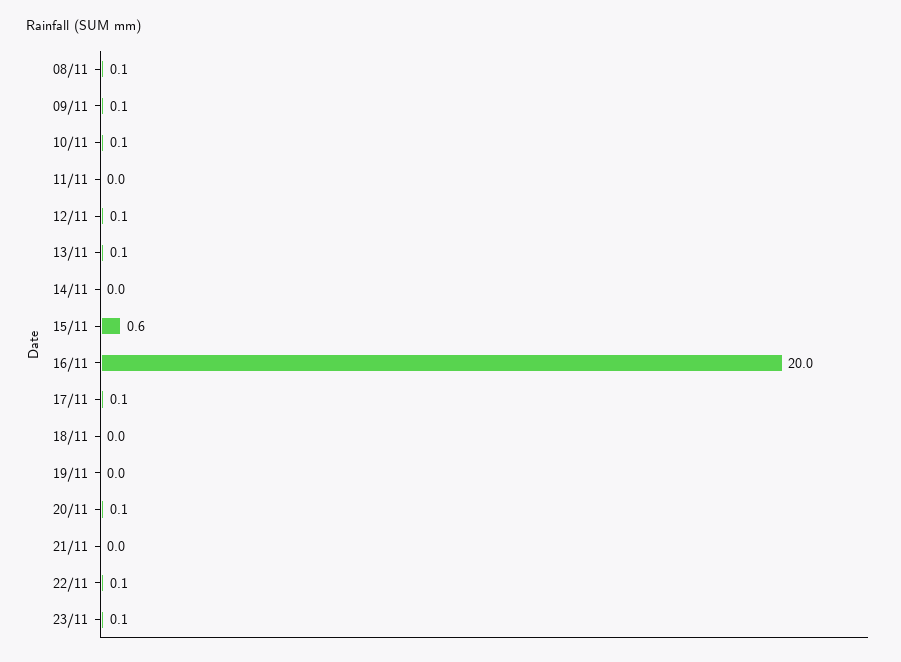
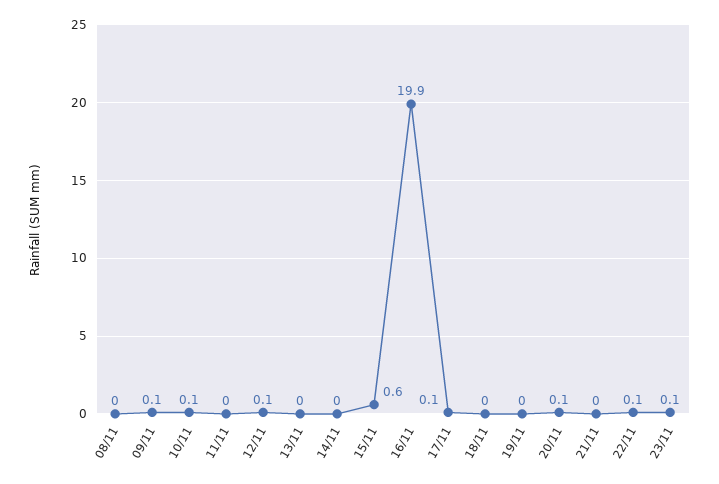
08/11: 0.1 -> 0
13/11: 0.1 -> 0
16/11: 20 -> 19.9

